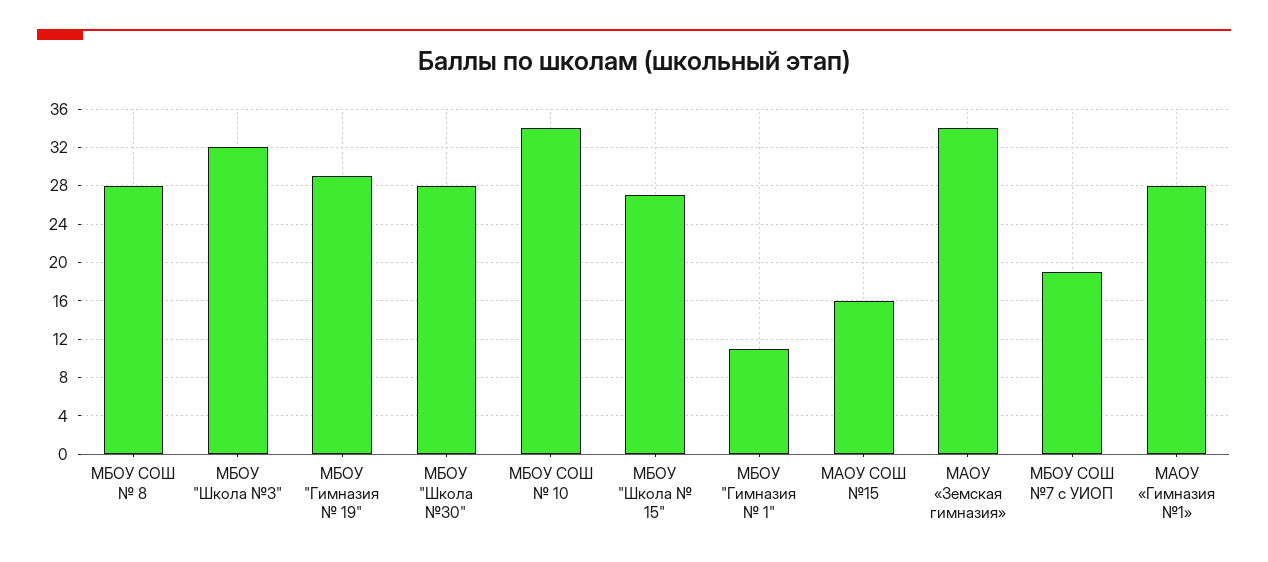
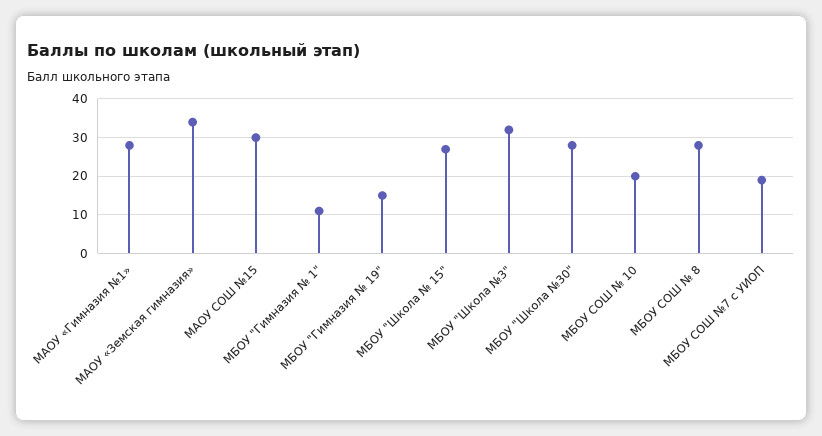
МБОУ "Гимназия № 19": 29 -> 15
МБОУ СОШ № 10: 34 -> 20
МАОУ СОШ №15: 16 -> 30

